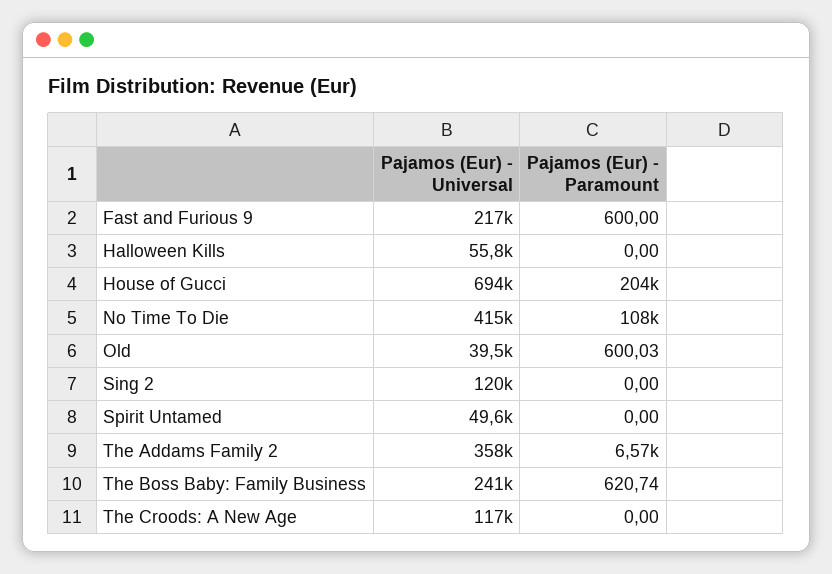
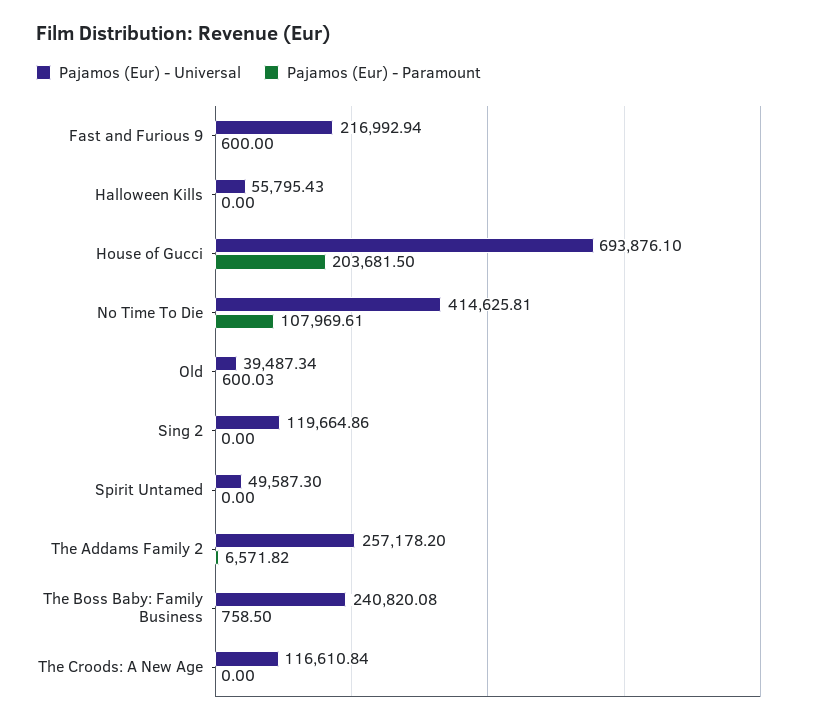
Pajamos (Eur) - Universal, The Addams Family 2: 358000 -> 257178.2
Pajamos (Eur) - Paramount, The Boss Baby: Family Business: 620.74 -> 758.5

